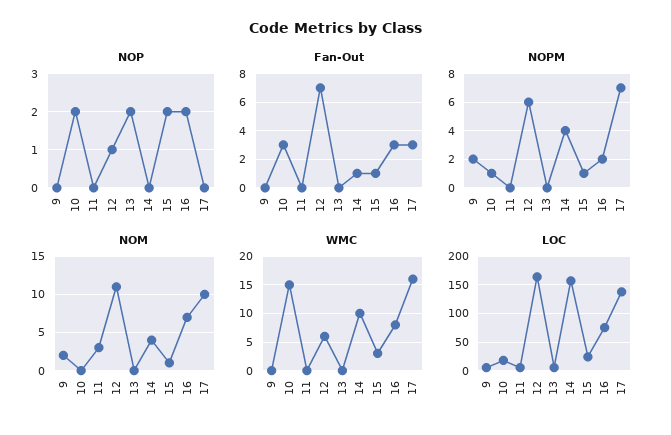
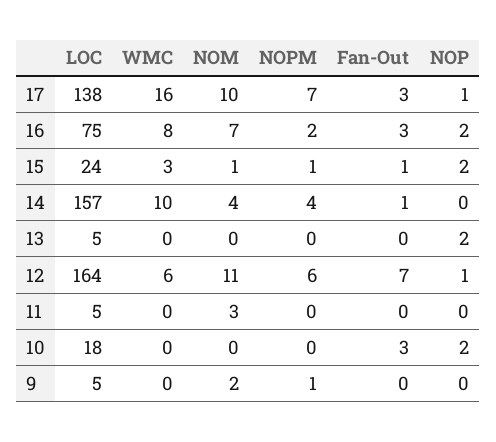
NOP, 17: 0 -> 1
NOPM, 9: 2 -> 1
NOPM, 10: 1 -> 0
WMC, 10: 15 -> 0

